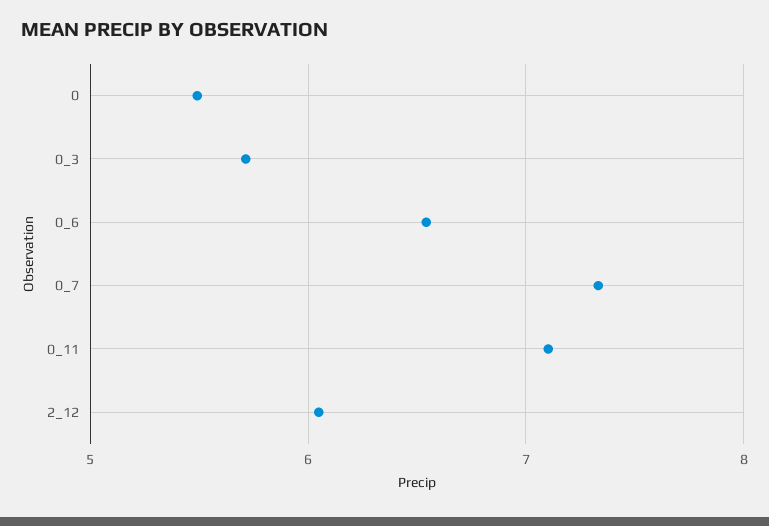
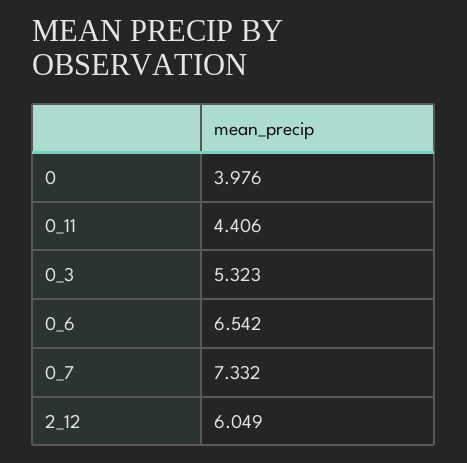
0: 5.5 -> 3.976
0_3: 5.7 -> 5.323
0_11: 7.1 -> 4.406

